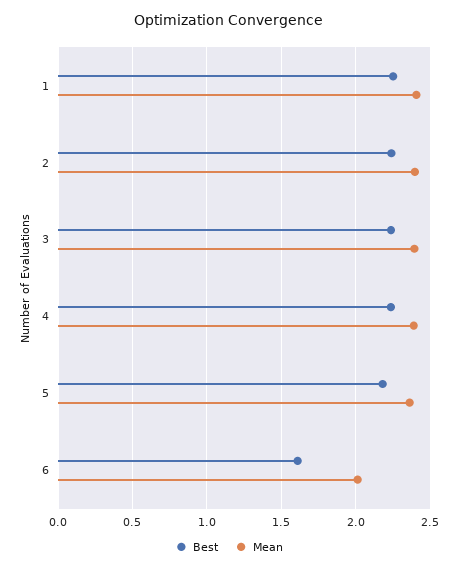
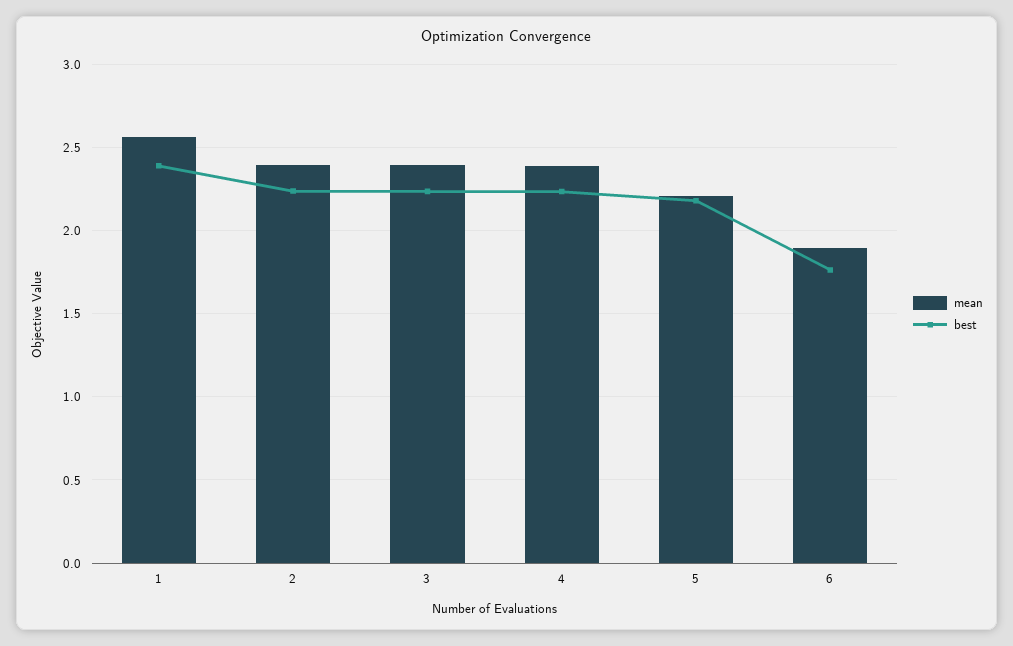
Best, 1: 2.25 -> 2.4
Mean, 1: 2.4 -> 2.55
Mean, 5: 2.35 -> 2.2
Best, 6: 1.6 -> 1.75
Mean, 6: 2 -> 1.9

